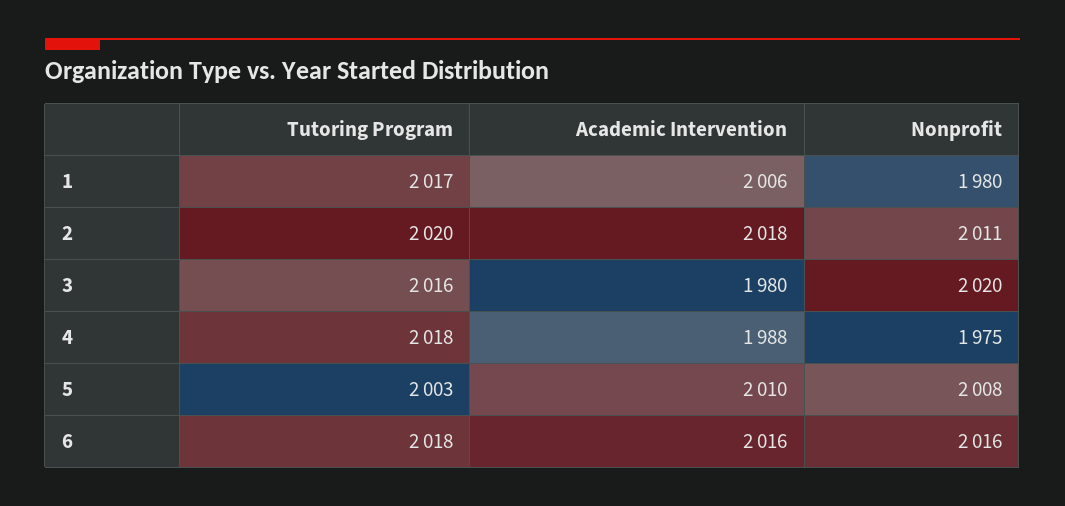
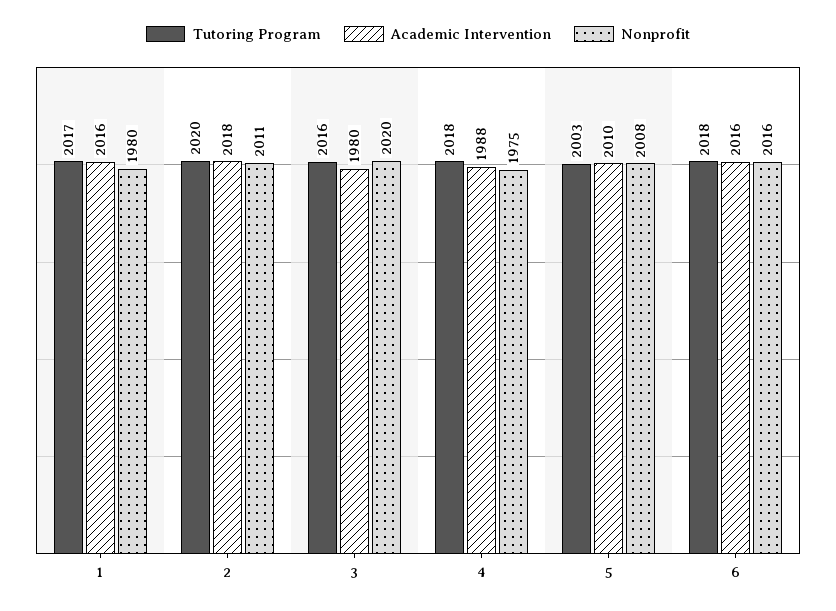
Academic Intervention, 1: 2006 -> 2016

